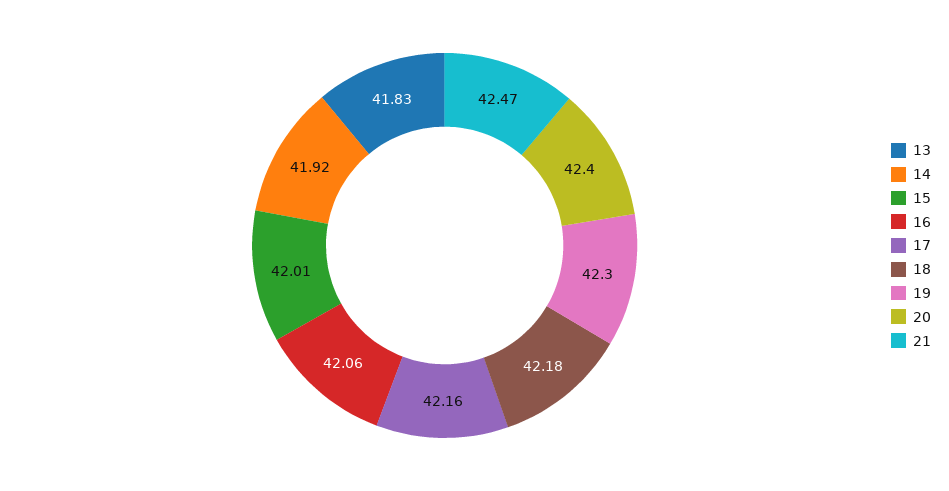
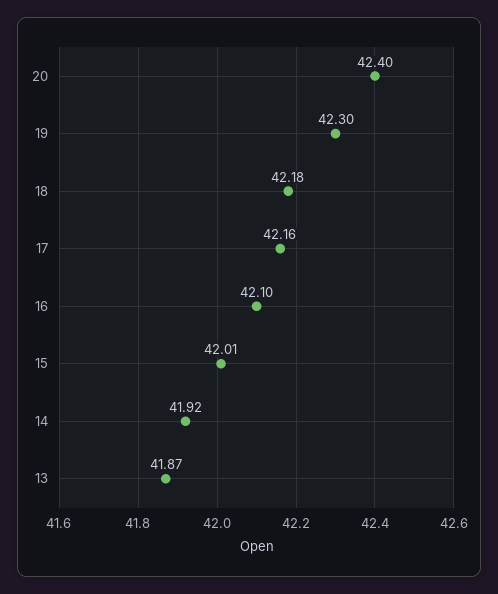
13: 41.83 -> 41.87
16: 42.06 -> 42.1
21: 42.47 -> none

